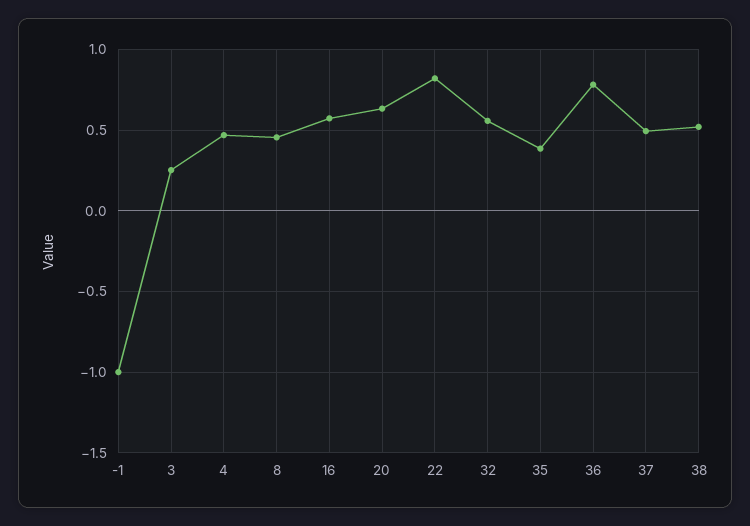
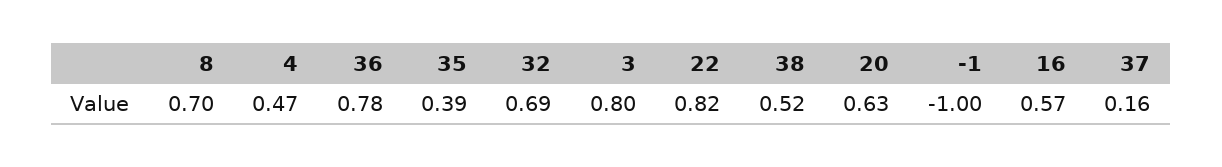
3: 0.25 -> 0.8
8: 0.45 -> 0.7
32: 0.55 -> 0.69
37: 0.5 -> 0.16

